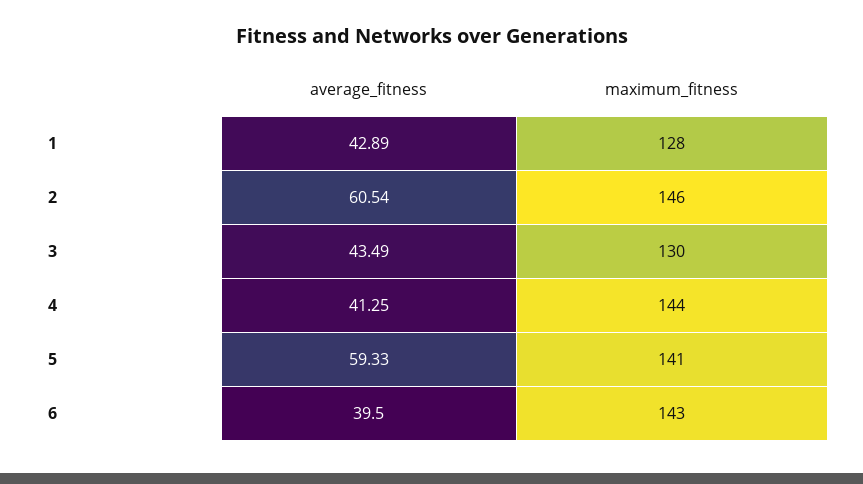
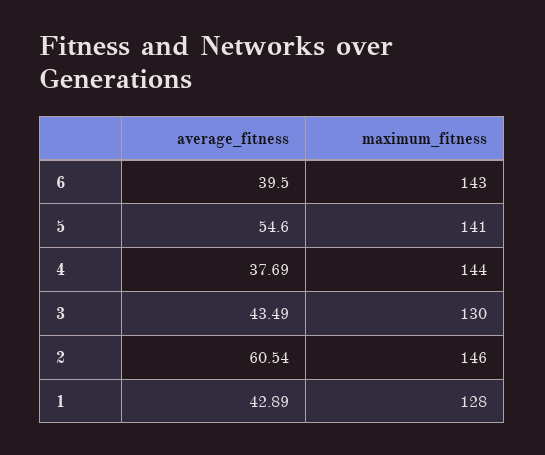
average_fitness, 4: 41.25 -> 37.69
average_fitness, 5: 59.33 -> 54.6

